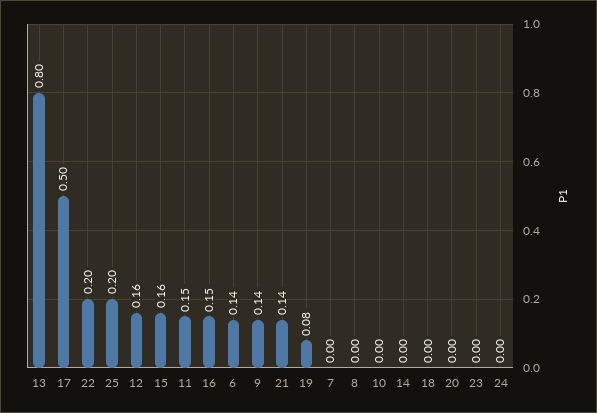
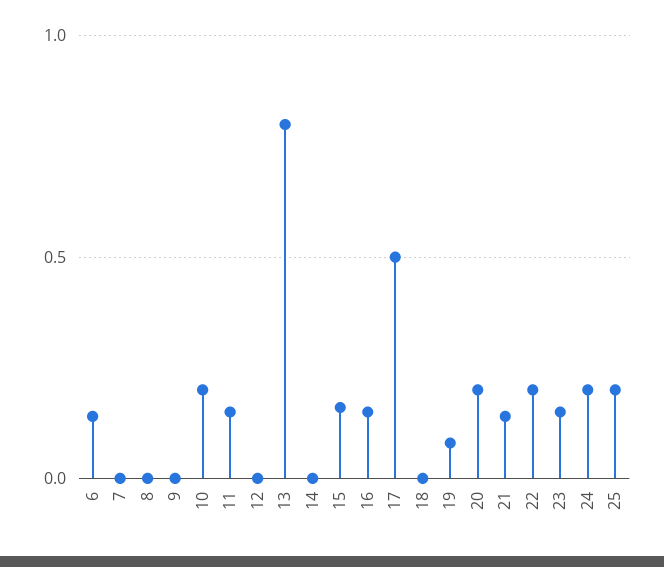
12: 0.16 -> 0
9: 0.14 -> 0
10: 0 -> 0.2
20: 0 -> 0.2
23: 0 -> 0.15
24: 0 -> 0.2

